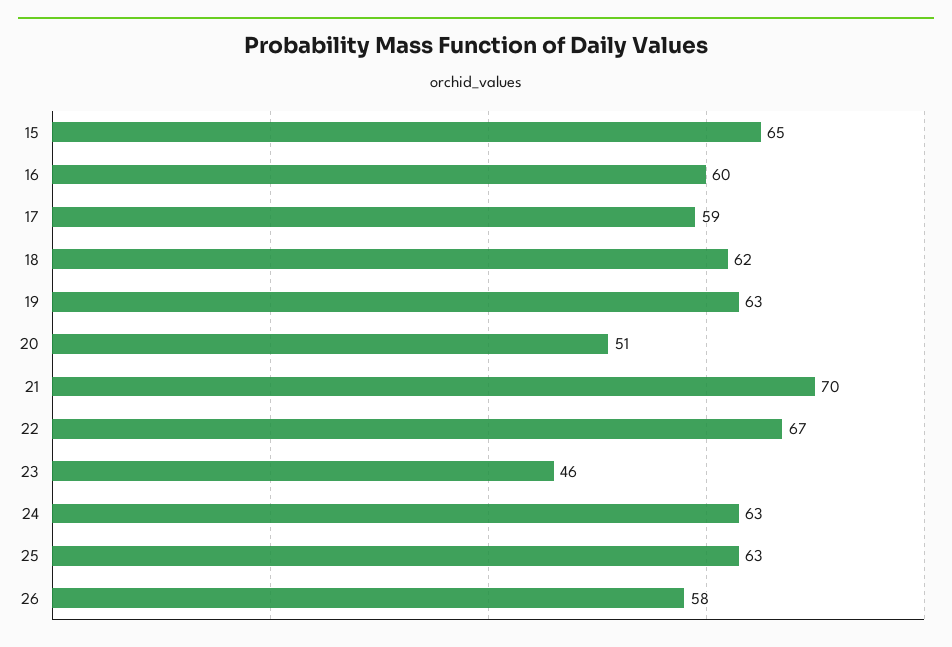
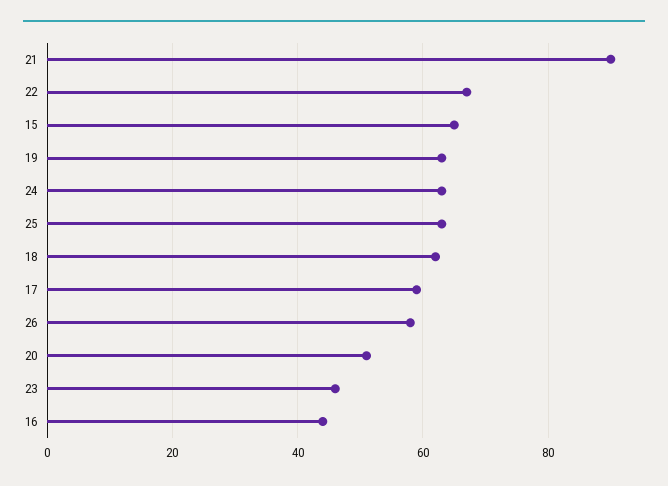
16: 60 -> 45
21: 70 -> 90

